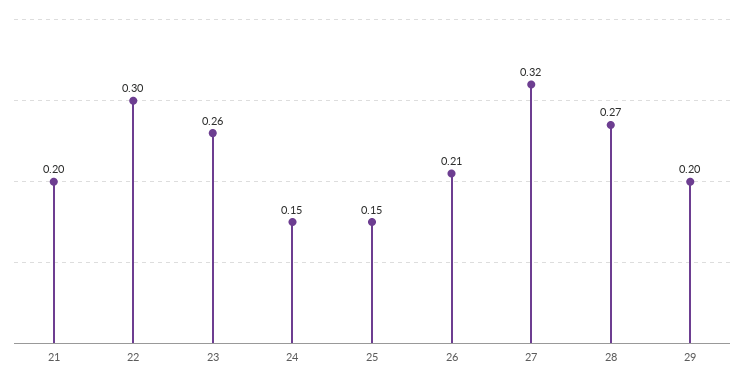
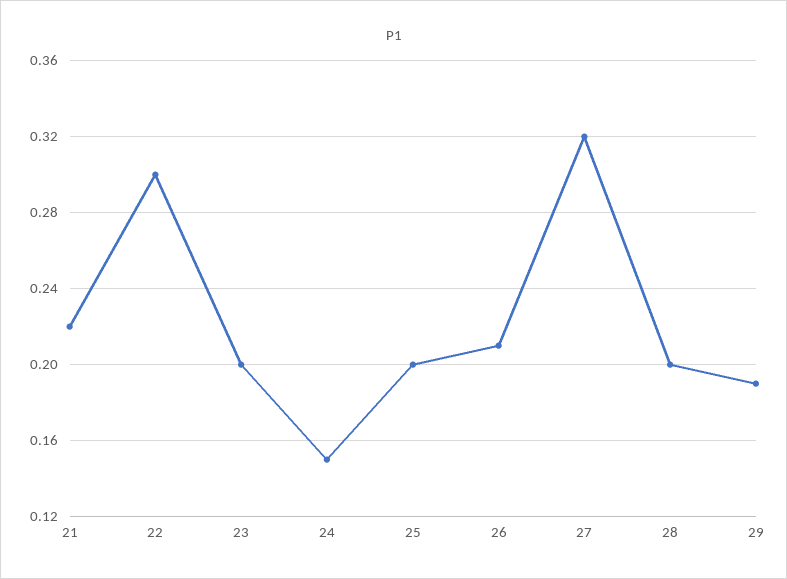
21: 0.2 -> 0.22
23: 0.26 -> 0.2
25: 0.15 -> 0.2
28: 0.27 -> 0.2
29: 0.2 -> 0.19

